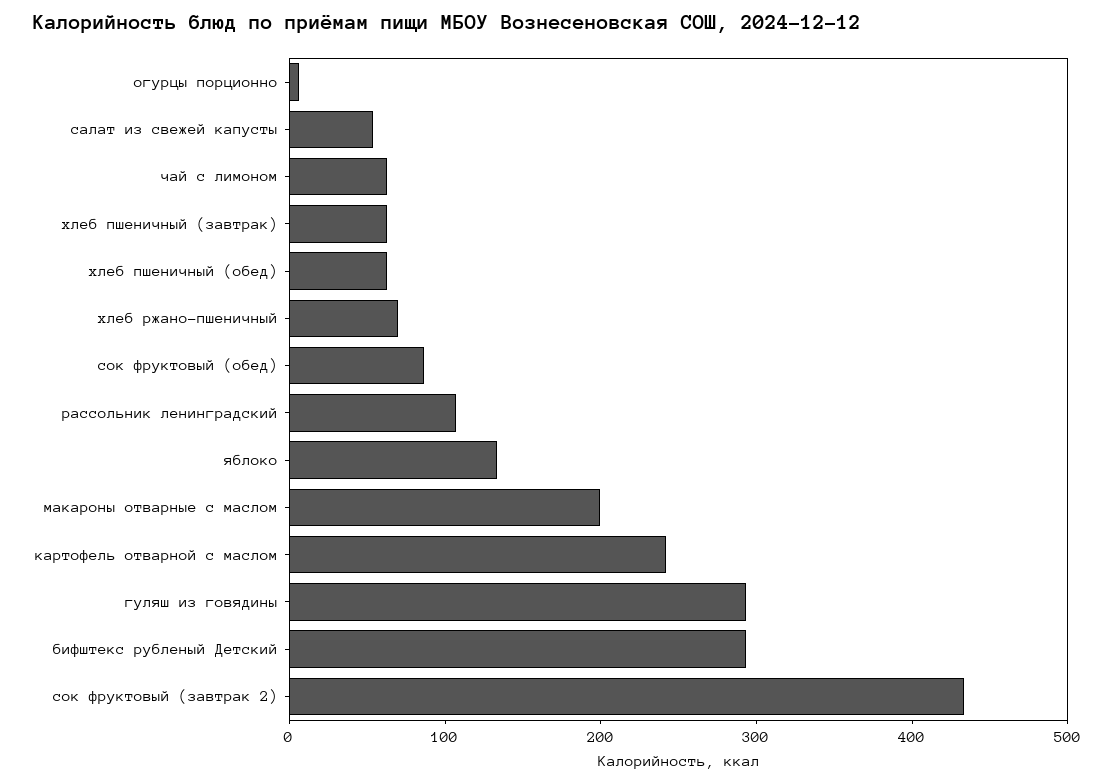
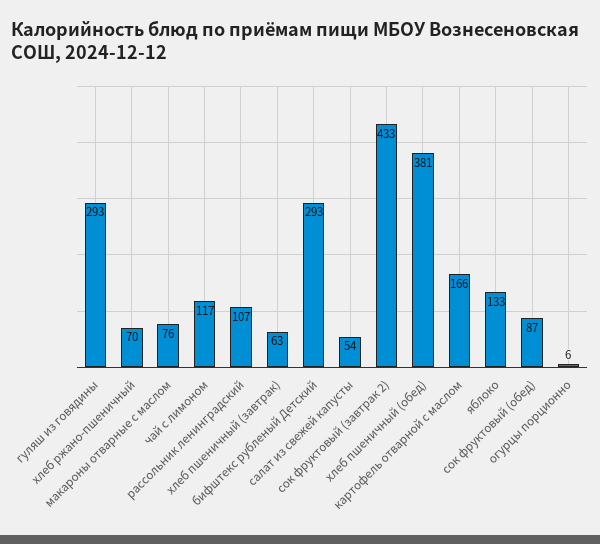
чай с лимоном: 60 -> 117
хлеб пшеничный (обед): 60 -> 381
макароны отварные с маслом: 200 -> 76
картофель отварной с маслом: 240 -> 166

